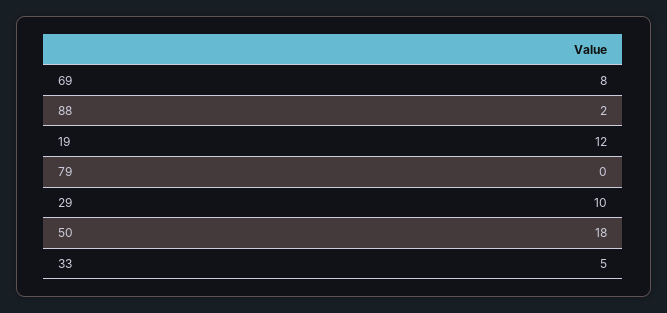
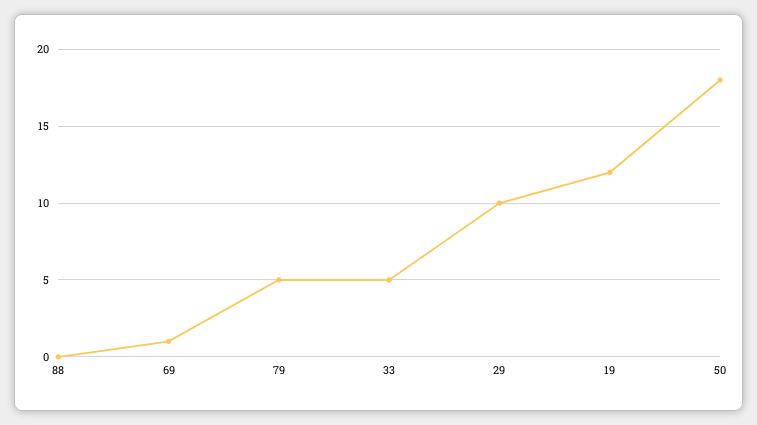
69: 8 -> 1
88: 2 -> 0
79: 0 -> 5

